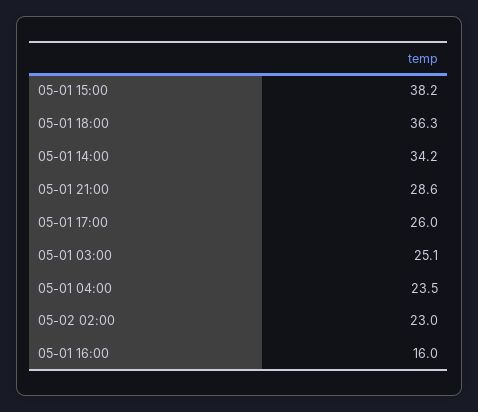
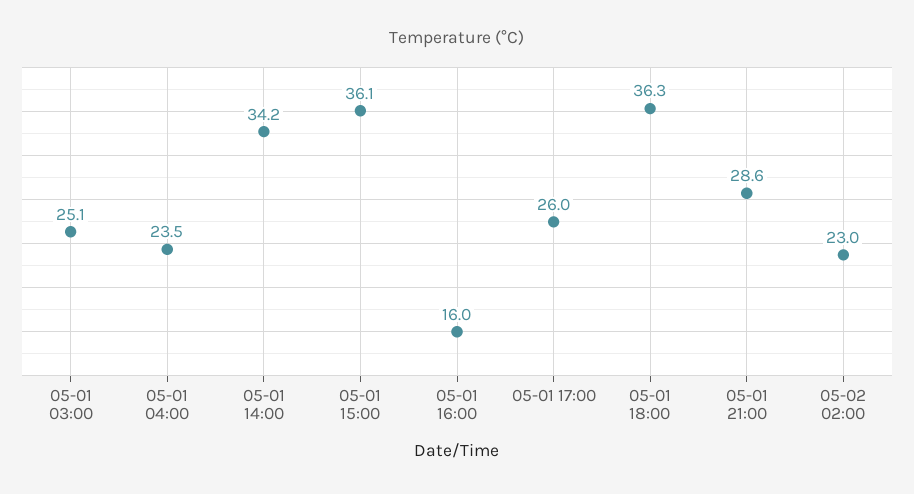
05-01 15:00: 38.2 -> 36.1

